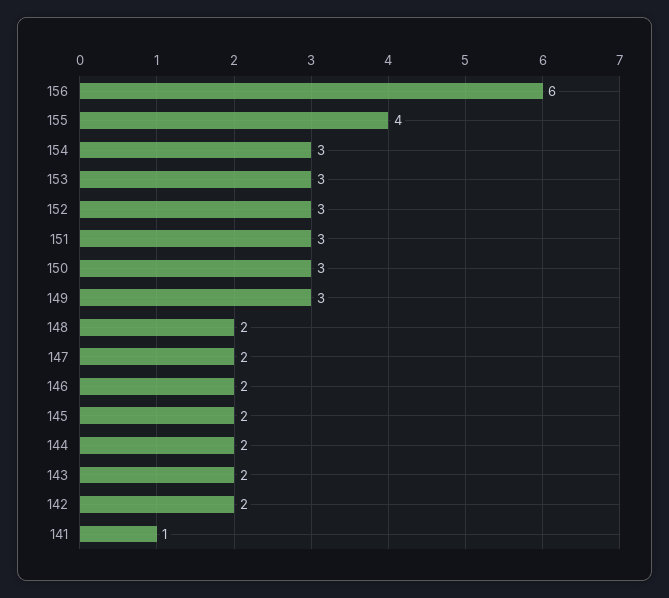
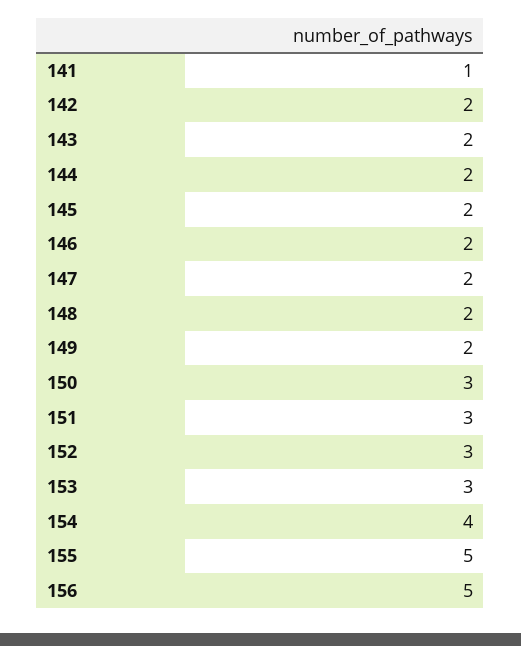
156: 6 -> 5
155: 4 -> 5
154: 3 -> 4
149: 3 -> 2

